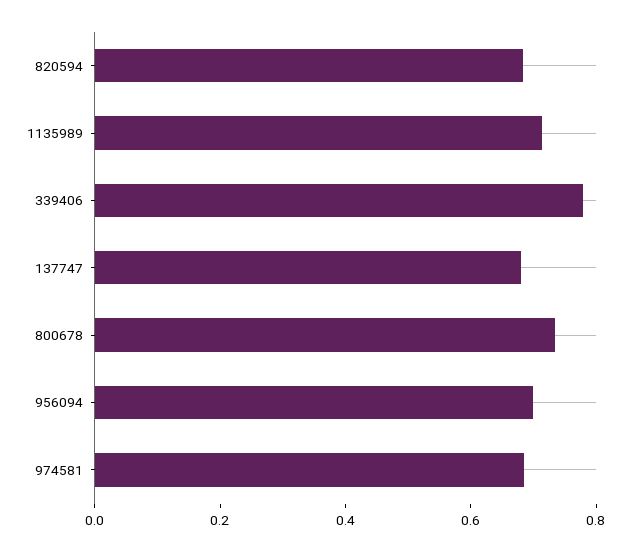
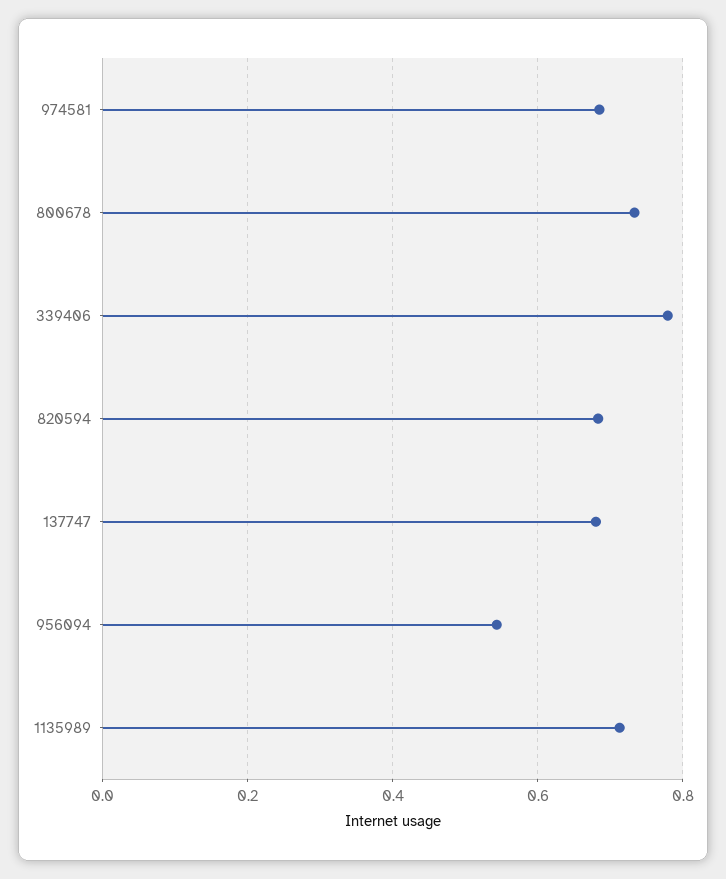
956094: 0.7 -> 0.54

